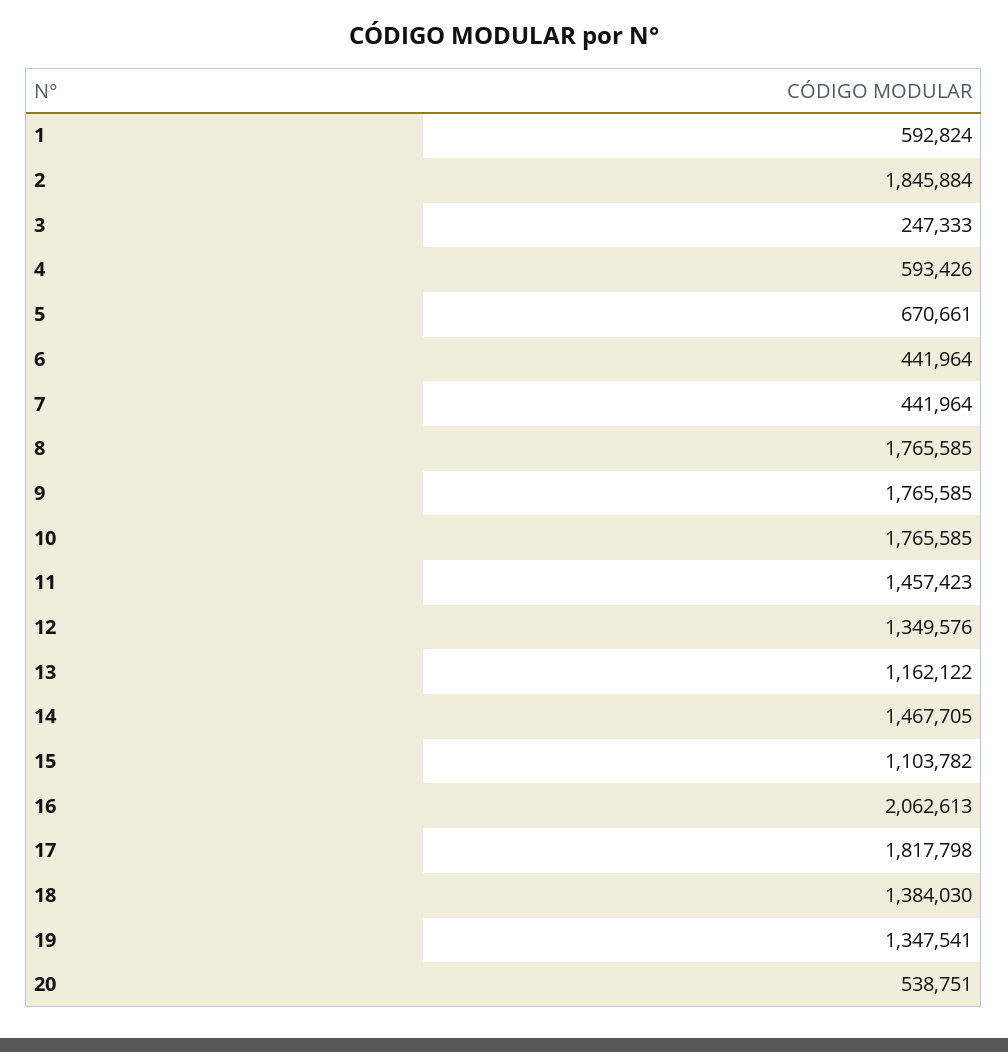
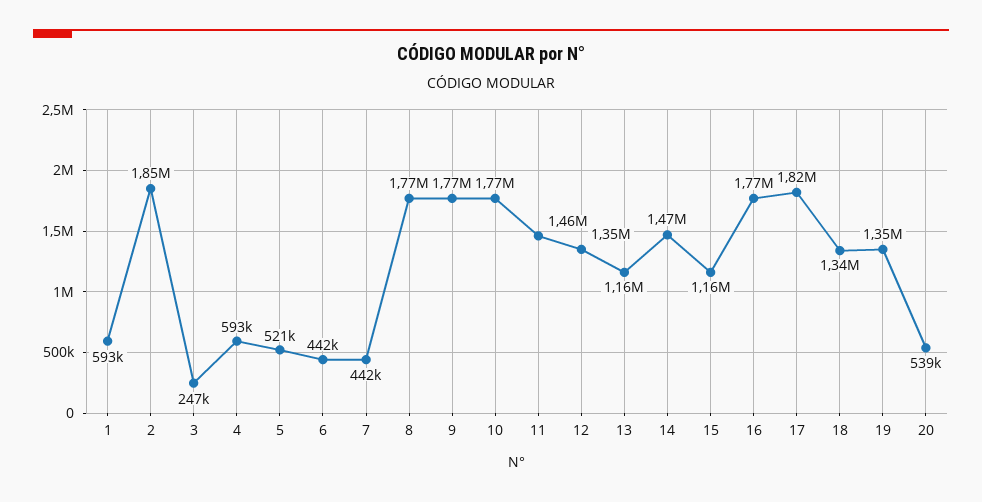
5: 670661 -> 521000
15: 1103782 -> 1160000
16: 2062613 -> 1770000
18: 1384030 -> 1340000

